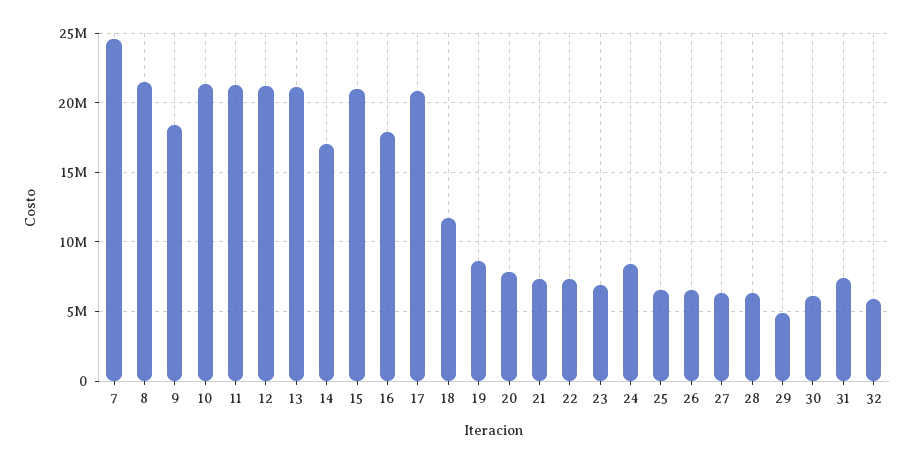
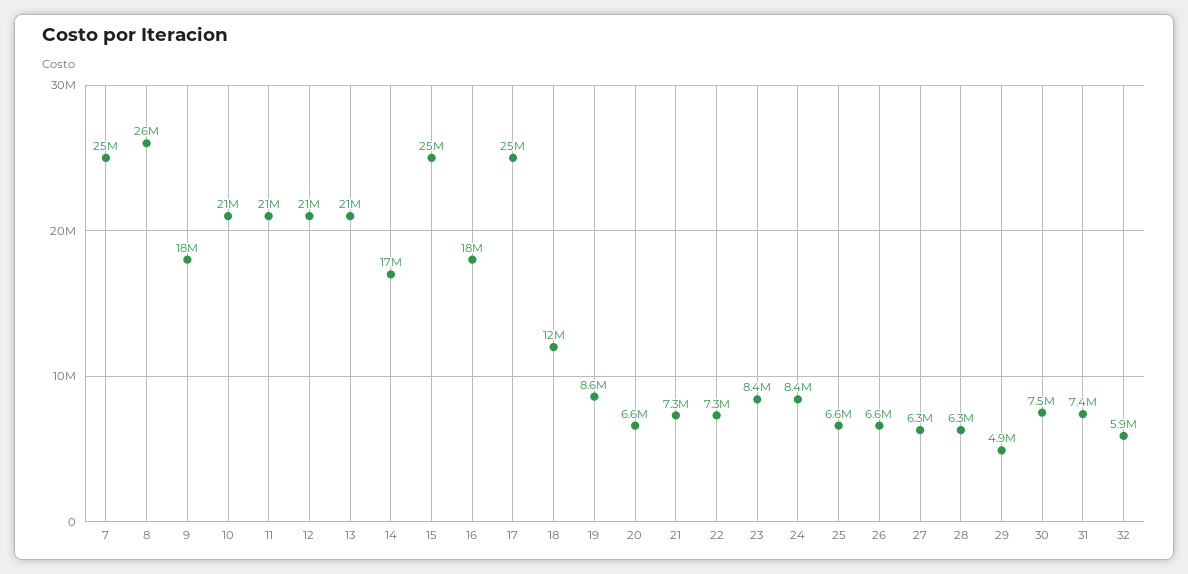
8: 21500000 -> 26000000
15: 21000000 -> 25000000
17: 21000000 -> 25000000
20: 8000000 -> 6600000
23: 7000000 -> 8400000
30: 6000000 -> 7500000

